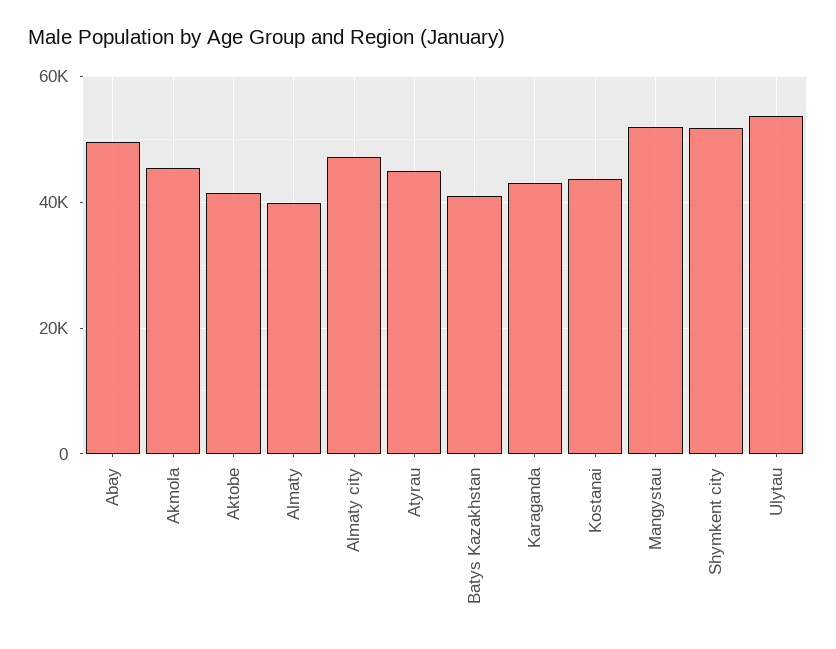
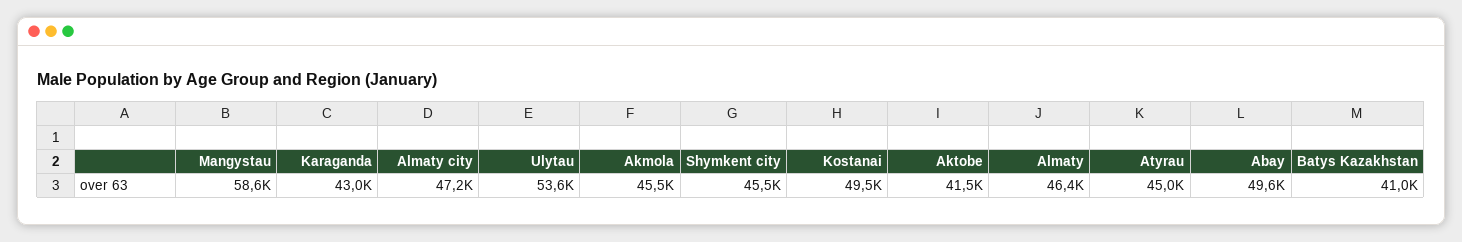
Almaty: 40000 -> 46400
Kostanai: 44000 -> 49500
Mangystau: 52000 -> 58600
Shymkent city: 52000 -> 45500

